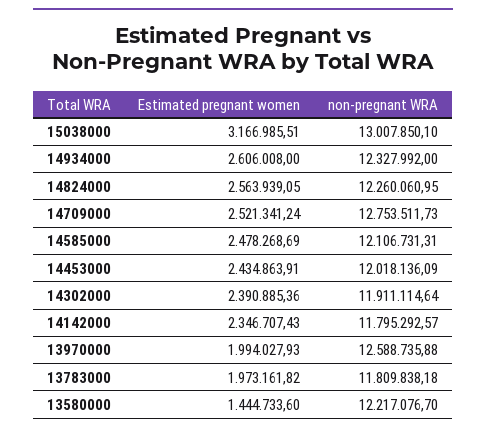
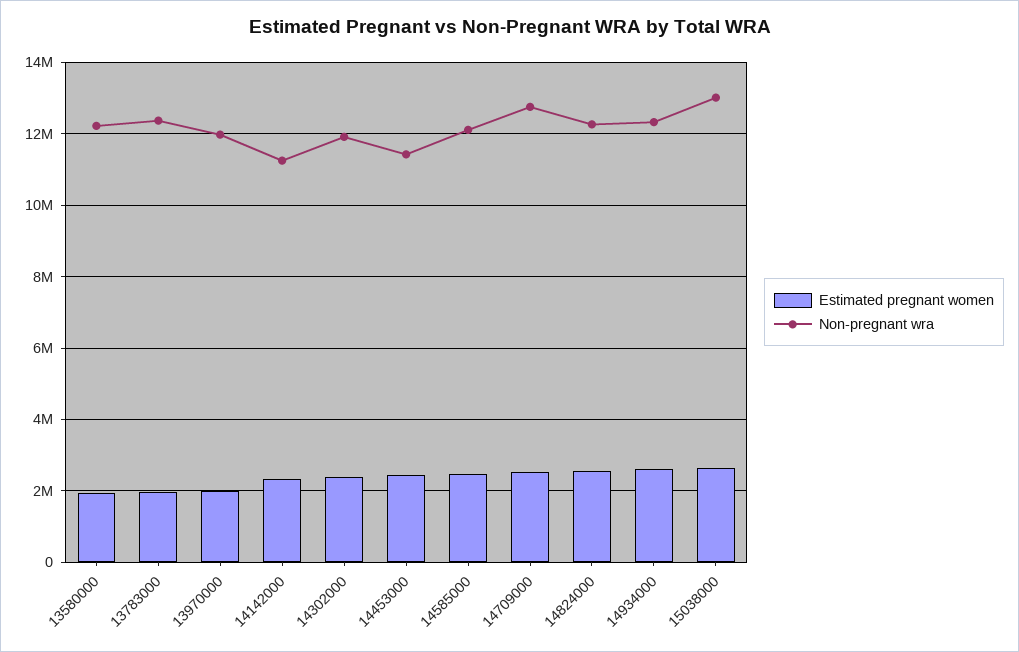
Estimated pregnant women, 15038000: 3166985.51 -> 2600000
non-pregnant WRA, 14453000: 12018136.09 -> 11400000
non-pregnant WRA, 14142000: 11795292.57 -> 11200000
non-pregnant WRA, 13970000: 12588735.88 -> 12000000
non-pregnant WRA, 13783000: 11809838.18 -> 12400000
Estimated pregnant women, 13580000: 1444733.6 -> 2000000

